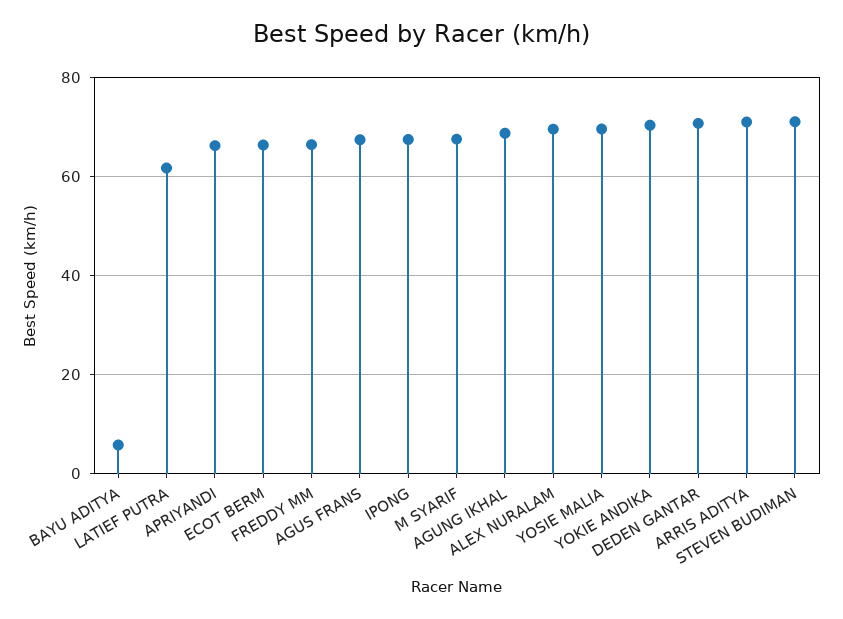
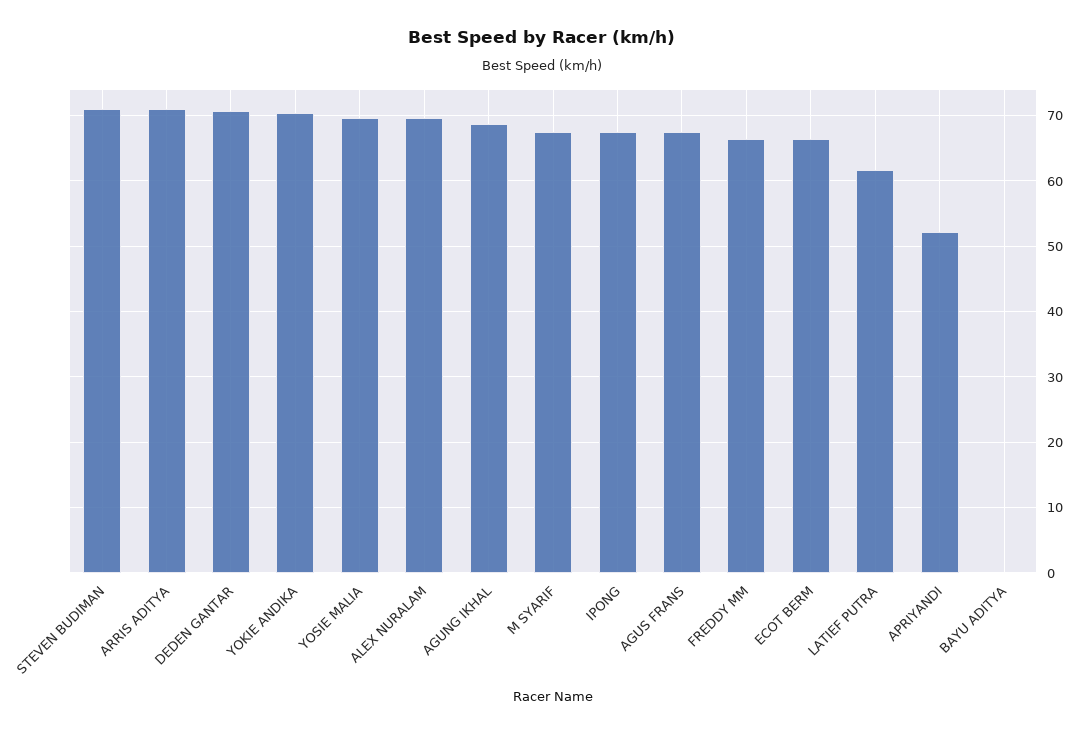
BAYU ADITYA: 6 -> 0
APRIYANDI: 66 -> 52

